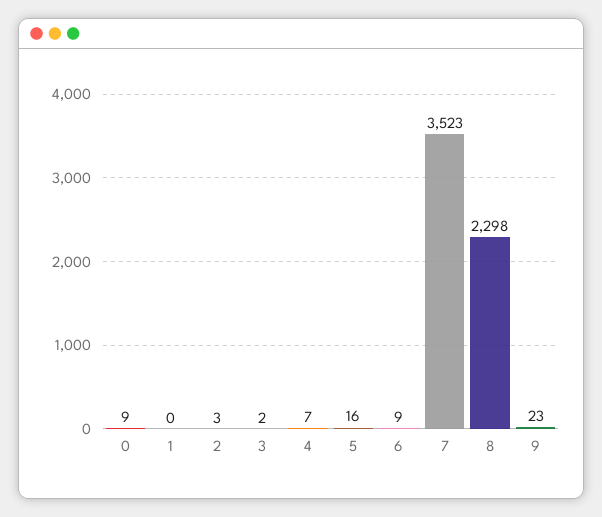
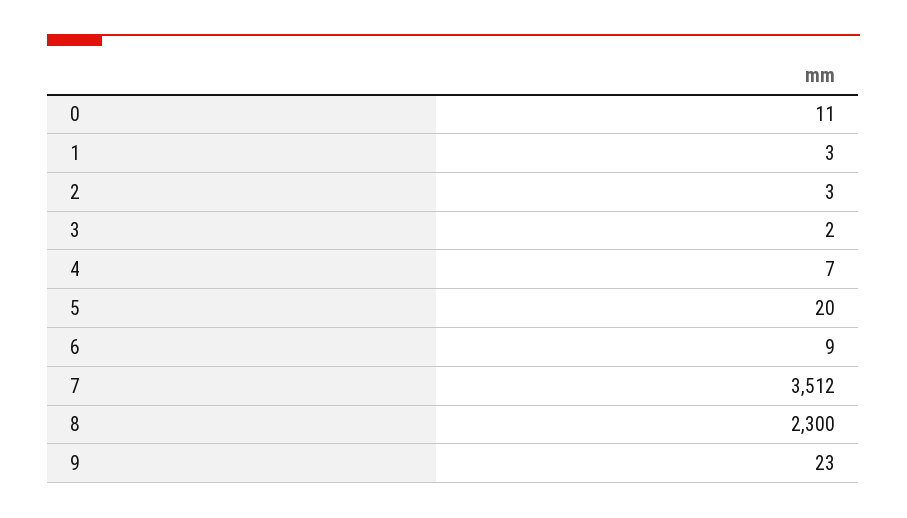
0: 9 -> 11
1: 0 -> 3
5: 16 -> 20
7: 3523 -> 3512
8: 2298 -> 2300

